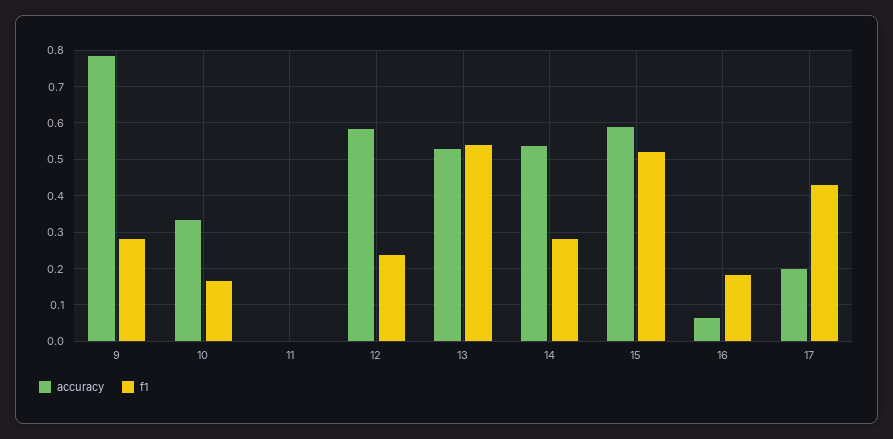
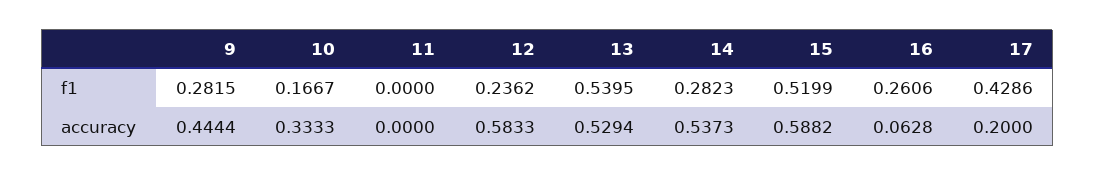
accuracy, 9: 0.78 -> 0.4444
f1, 16: 0.18 -> 0.2606

